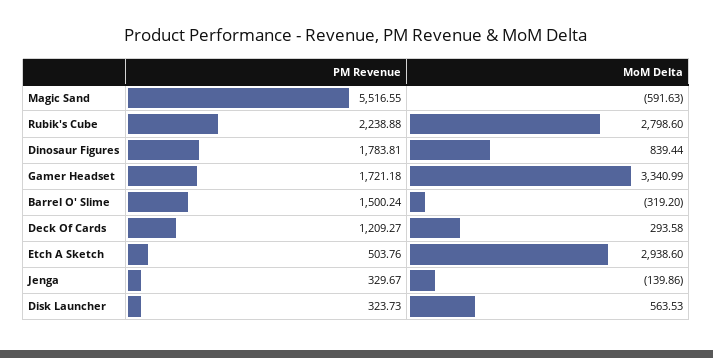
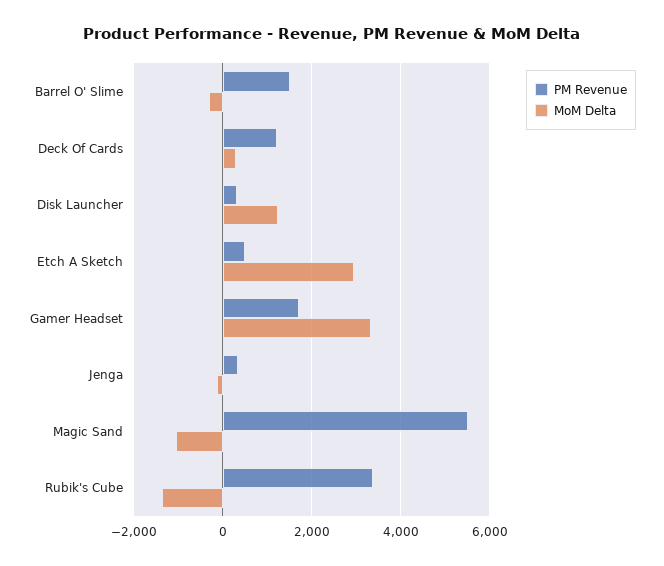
MoM Delta, Magic Sand: -591.63 -> -1000
PM Revenue, Rubik's Cube: 2238.88 -> 3400
MoM Delta, Rubik's Cube: 2798.6 -> -1400
PM Revenue, Dinosaur Figures: 1783.81 -> none
MoM Delta, Dinosaur Figures: 839.44 -> none
MoM Delta, Disk Launcher: 563.53 -> 1200

